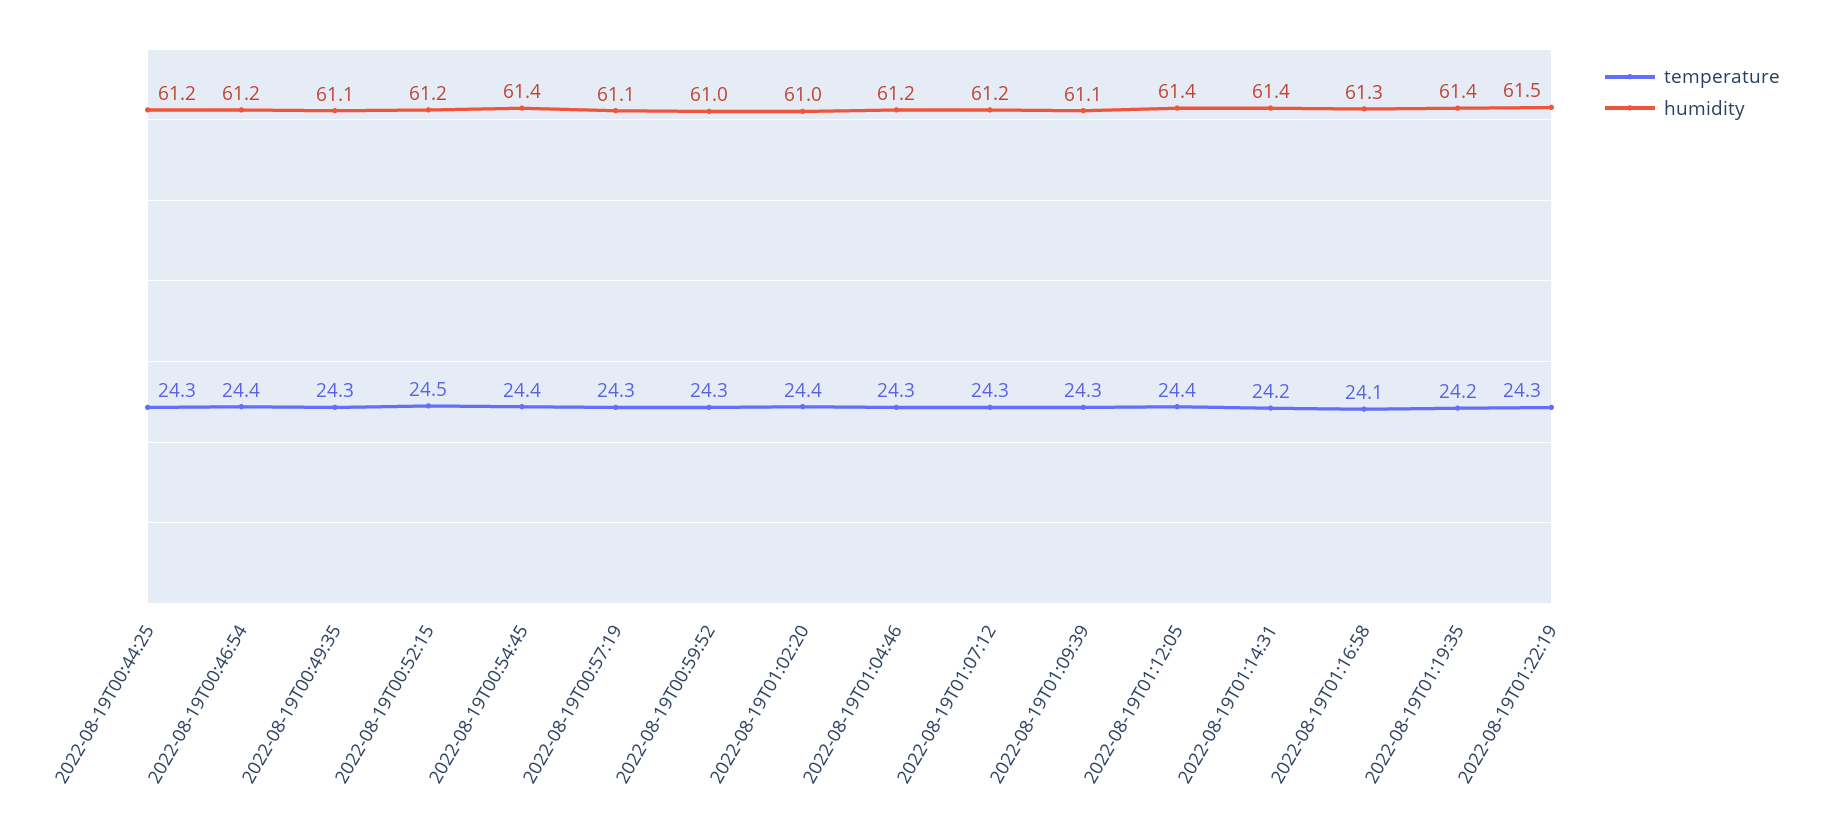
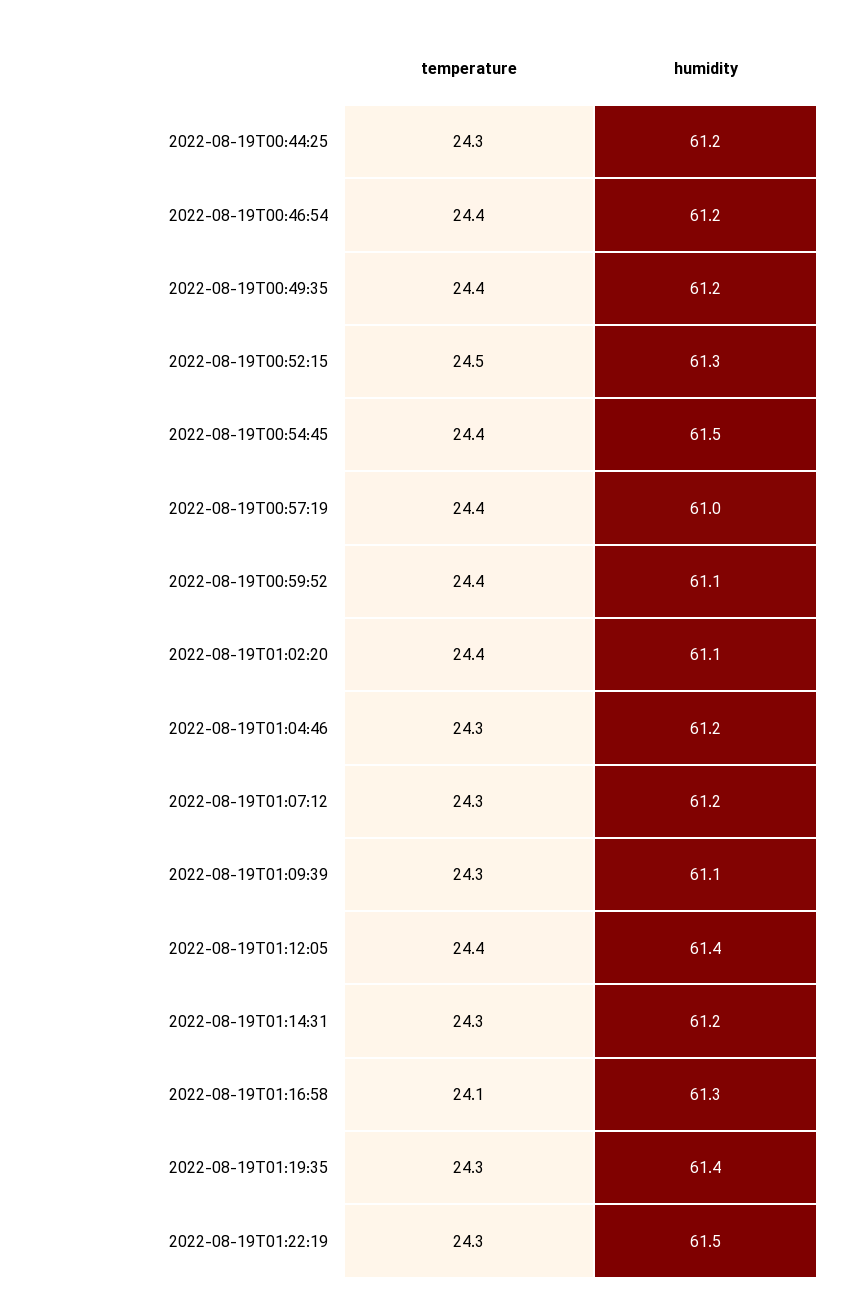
temperature, 2022-08-19T00:49:35: 24.3 -> 24.4
humidity, 2022-08-19T00:49:35: 61.1 -> 61.2
humidity, 2022-08-19T00:52:15: 61.2 -> 61.3
humidity, 2022-08-19T00:54:45: 61.4 -> 61.5
temperature, 2022-08-19T00:57:19: 24.3 -> 24.4
humidity, 2022-08-19T00:57:19: 61.1 -> 61
temperature, 2022-08-19T00:59:52: 24.3 -> 24.4
humidity, 2022-08-19T00:59:52: 61 -> 61.1
humidity, 2022-08-19T01:02:20: 61 -> 61.1
temperature, 2022-08-19T01:14:31: 24.2 -> 24.3
humidity, 2022-08-19T01:14:31: 61.4 -> 61.2
temperature, 2022-08-19T01:19:35: 24.2 -> 24.3

